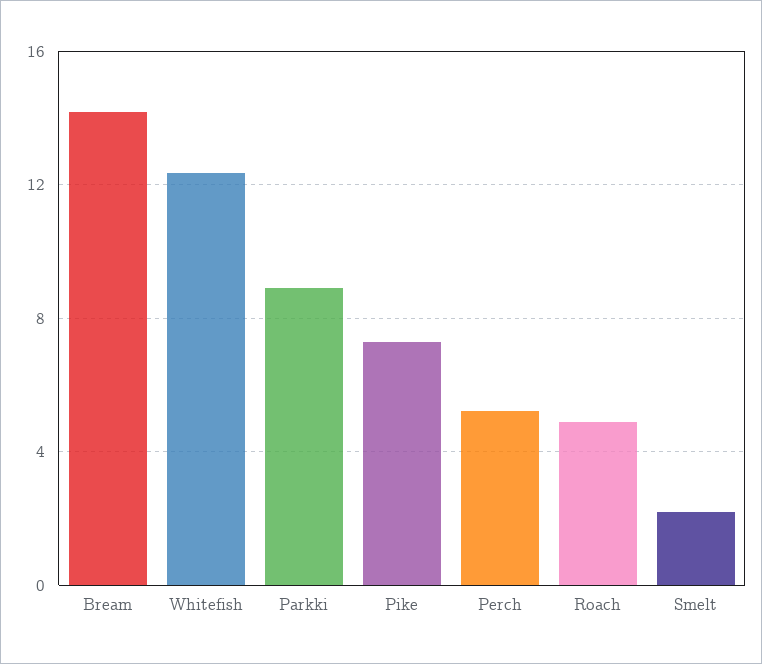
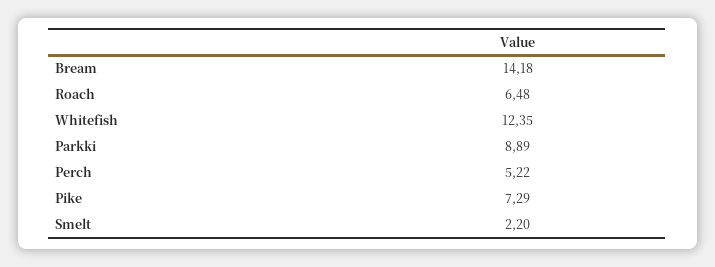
Roach: 5 -> 6.48

